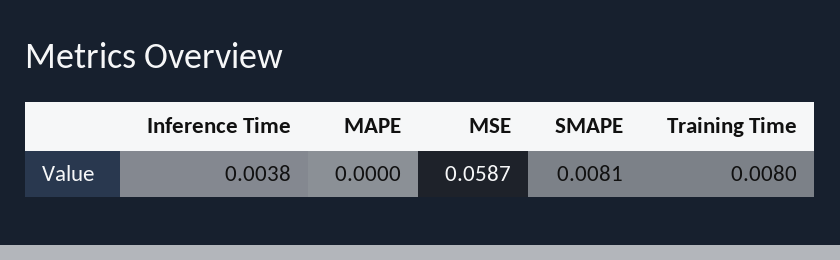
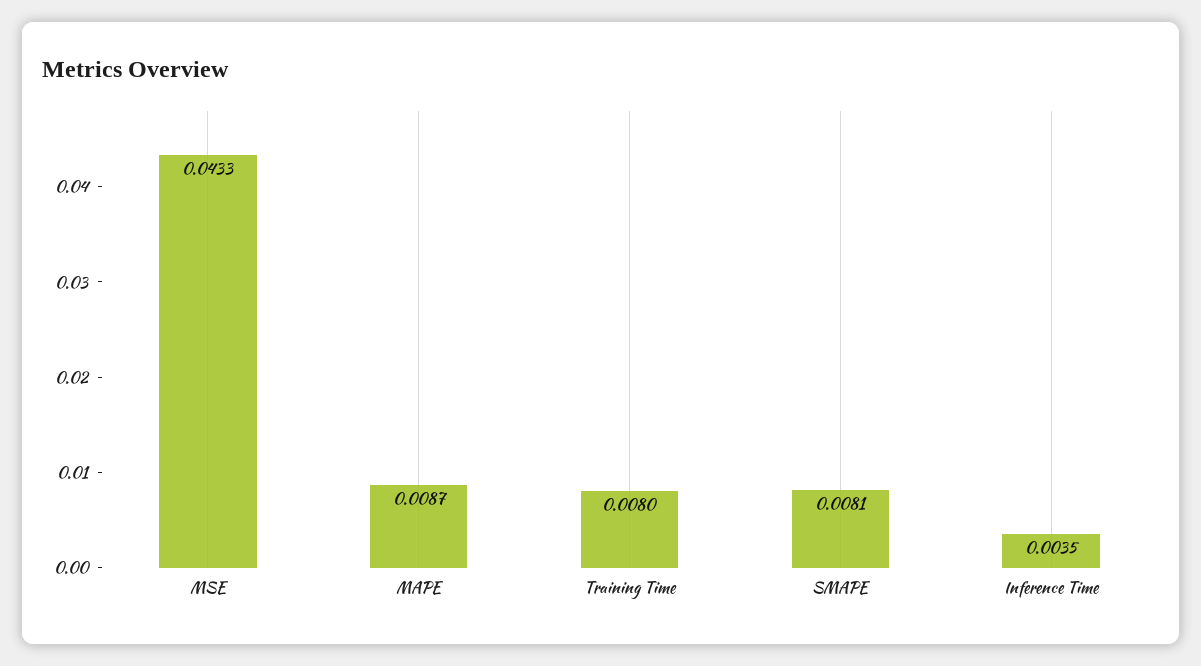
Inference Time: 0.0038 -> 0.0035
MAPE: 0 -> 0.0087
MSE: 0.0587 -> 0.0433

